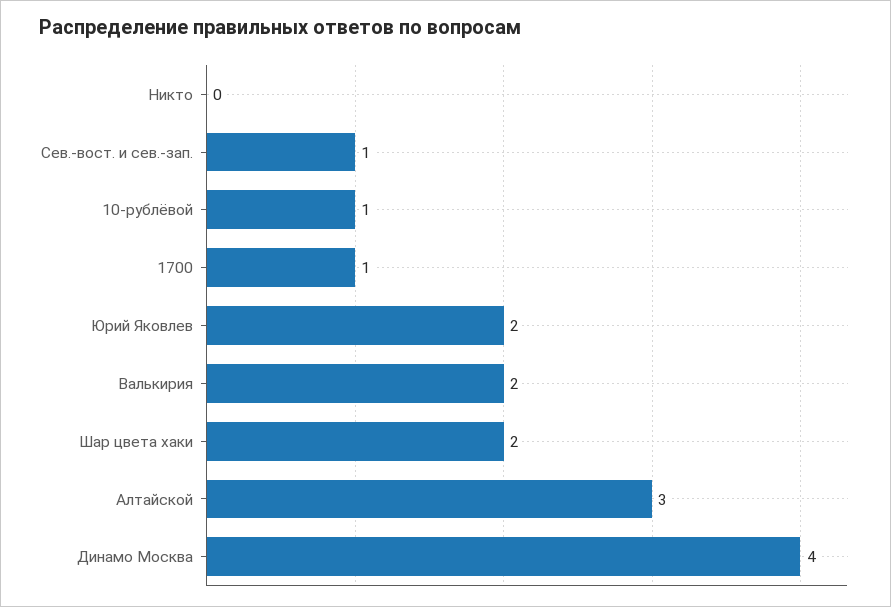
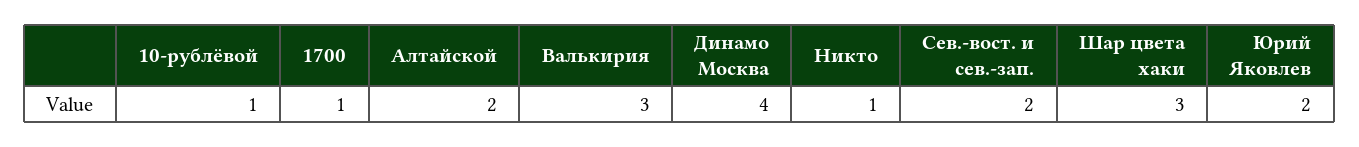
Никто: 0 -> 1
Сев.-вост. и сев.-зап.: 1 -> 2
Валькирия: 2 -> 3
Шар цвета хаки: 2 -> 3
Алтайской: 3 -> 2

